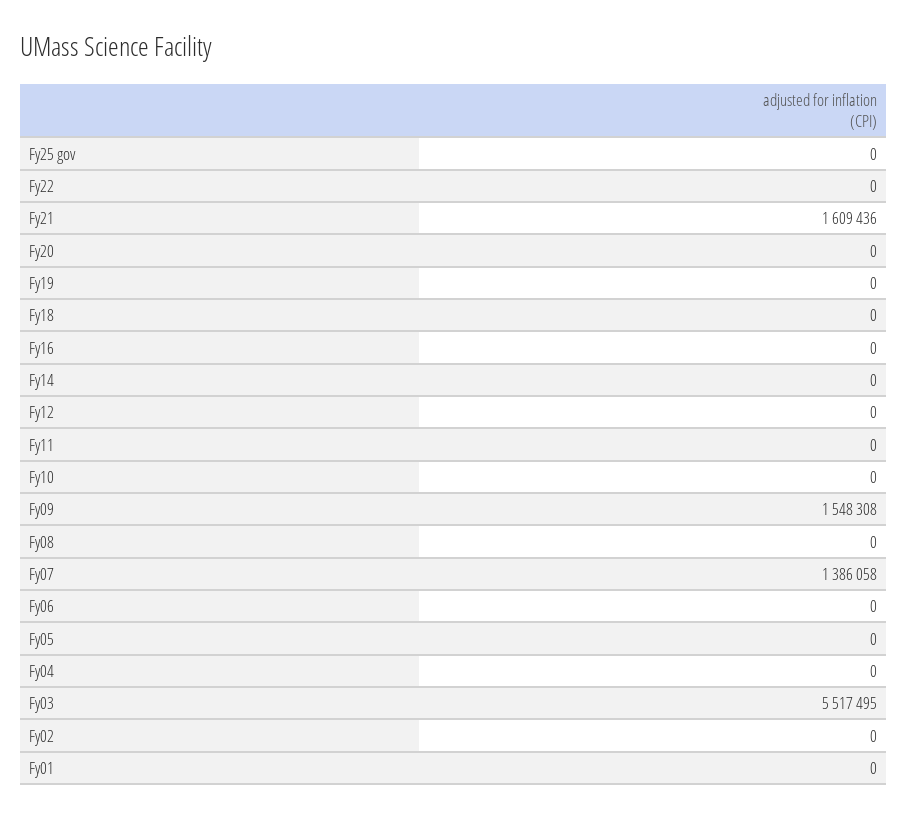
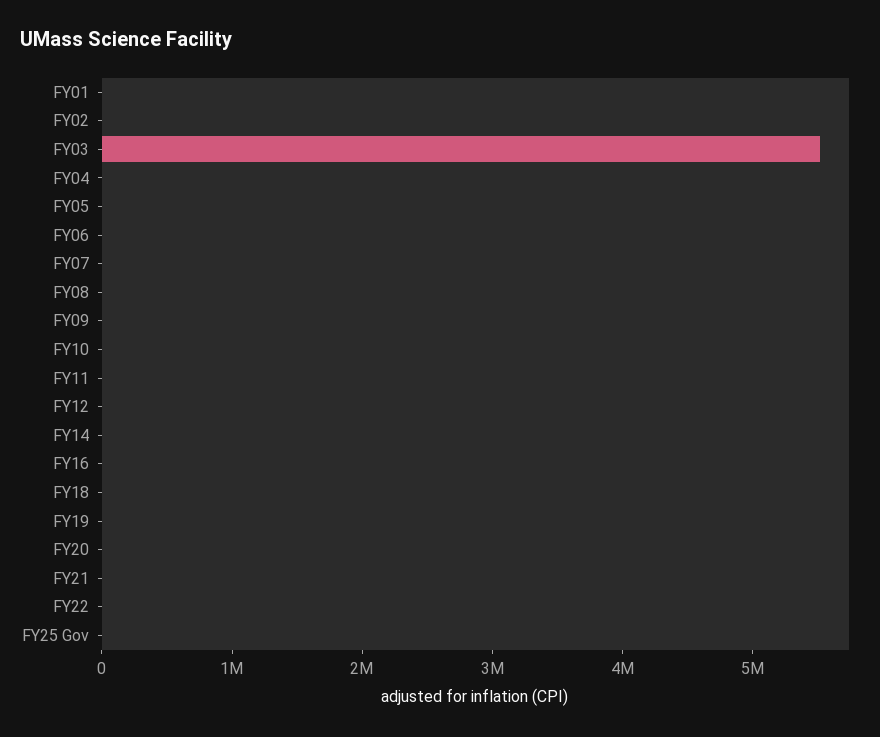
Fy21: 1609436 -> 0
Fy09: 1548308 -> 0
Fy07: 1386058 -> 0

